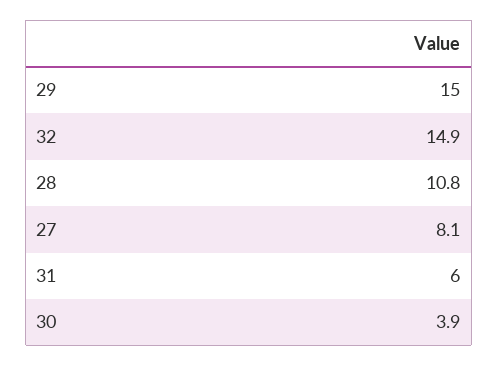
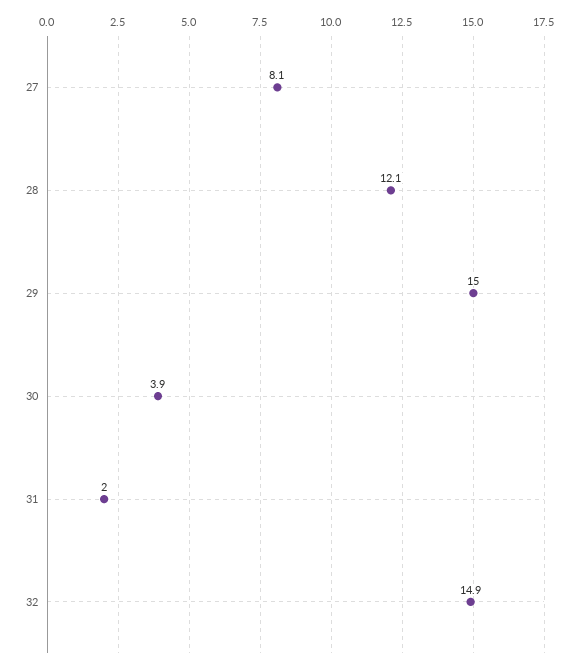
28: 10.8 -> 12.1
31: 6 -> 2

